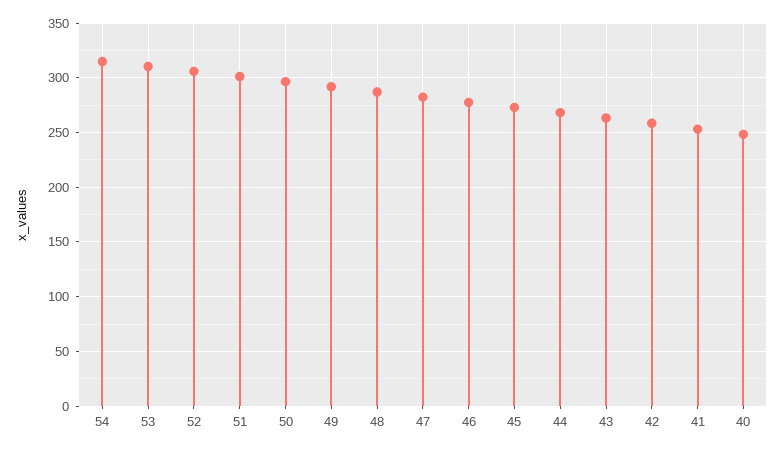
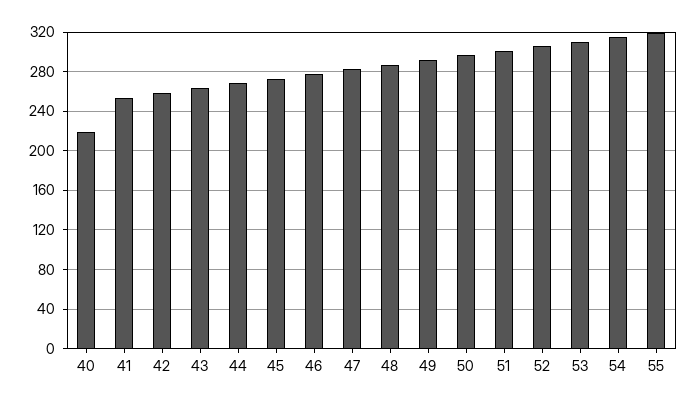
40: 250 -> 220
55: none -> 320

